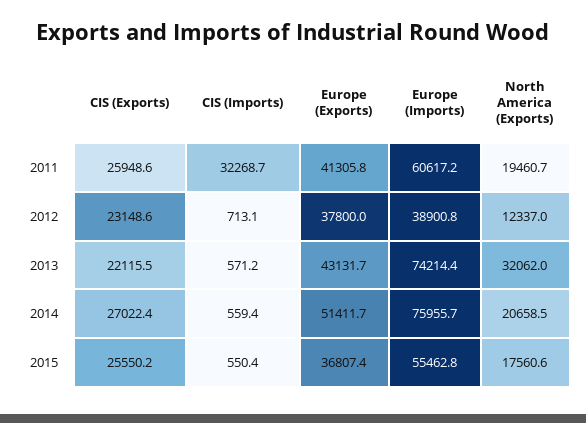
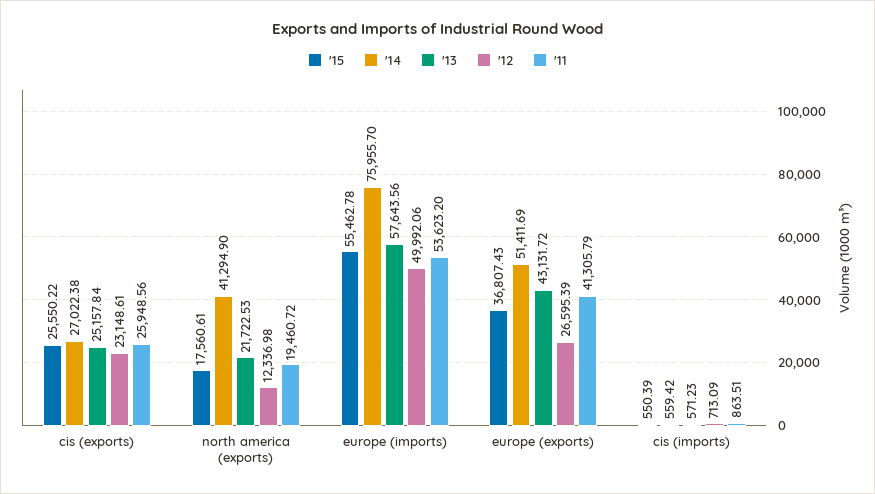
2011, CIS (Imports): 32268.7 -> 863.51
2011, Europe (Imports): 60617.2 -> 53623.2
2012, Europe (Exports): 37800 -> 26595.39
2012, Europe (Imports): 38900.8 -> 49992.06
2013, CIS (Exports): 22115.5 -> 25157.84
2013, Europe (Imports): 74214.4 -> 57643.56
2013, North America (Exports): 32062 -> 21722.53
2014, North America (Exports): 20658.5 -> 41294.9

